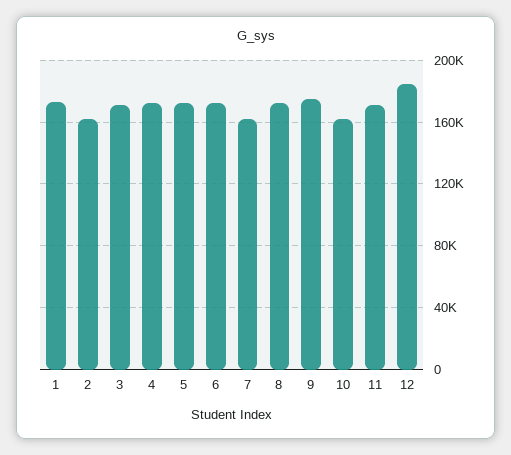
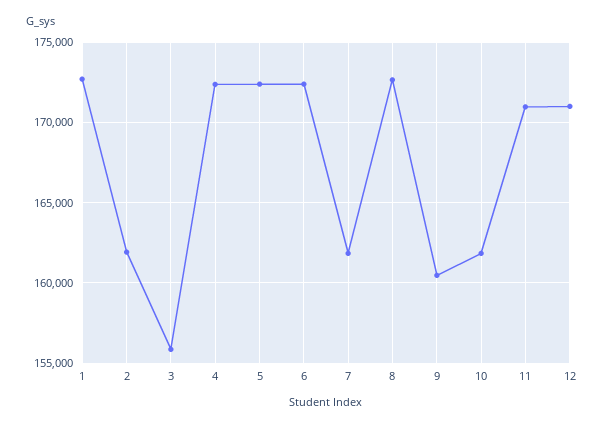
3: 170000 -> 156000
9: 175000 -> 160500
12: 185000 -> 171000

